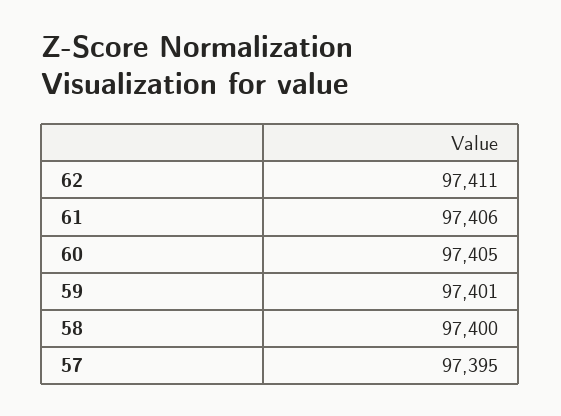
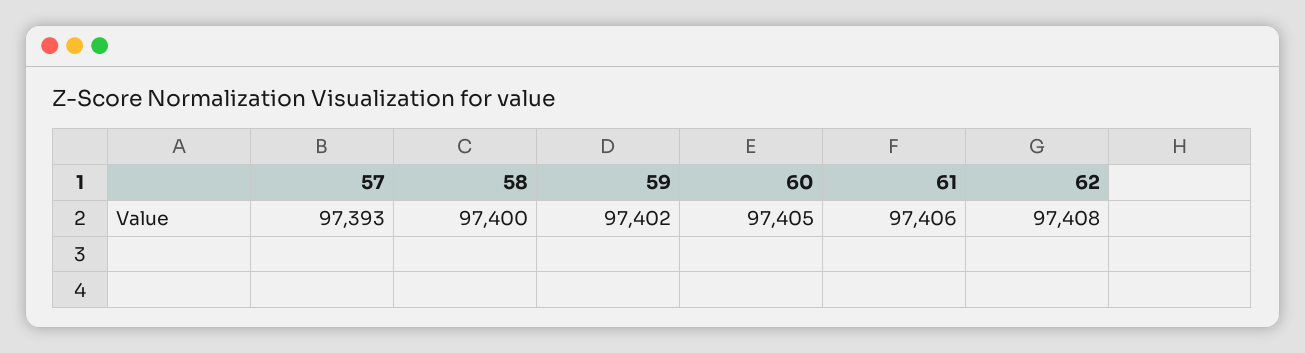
62: 97411 -> 97408
59: 97401 -> 97402
57: 97395 -> 97393

